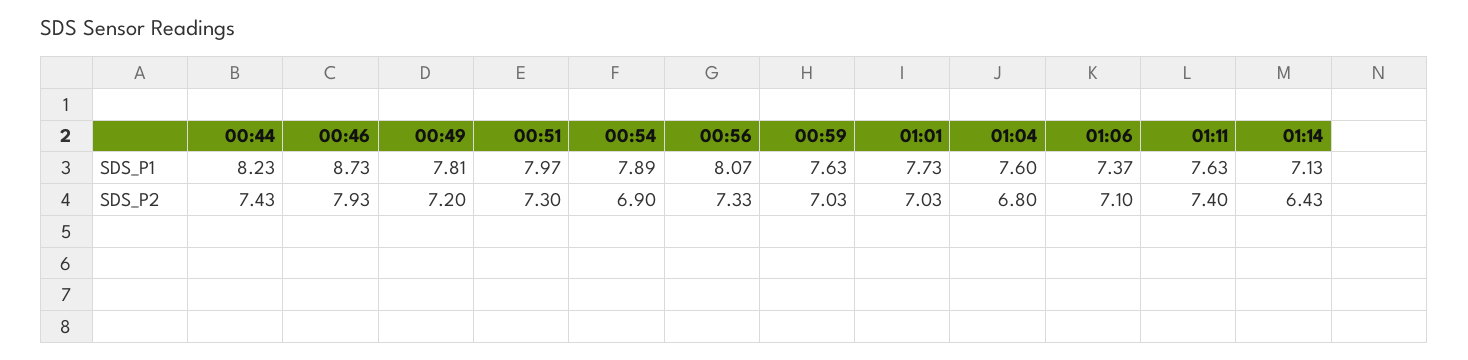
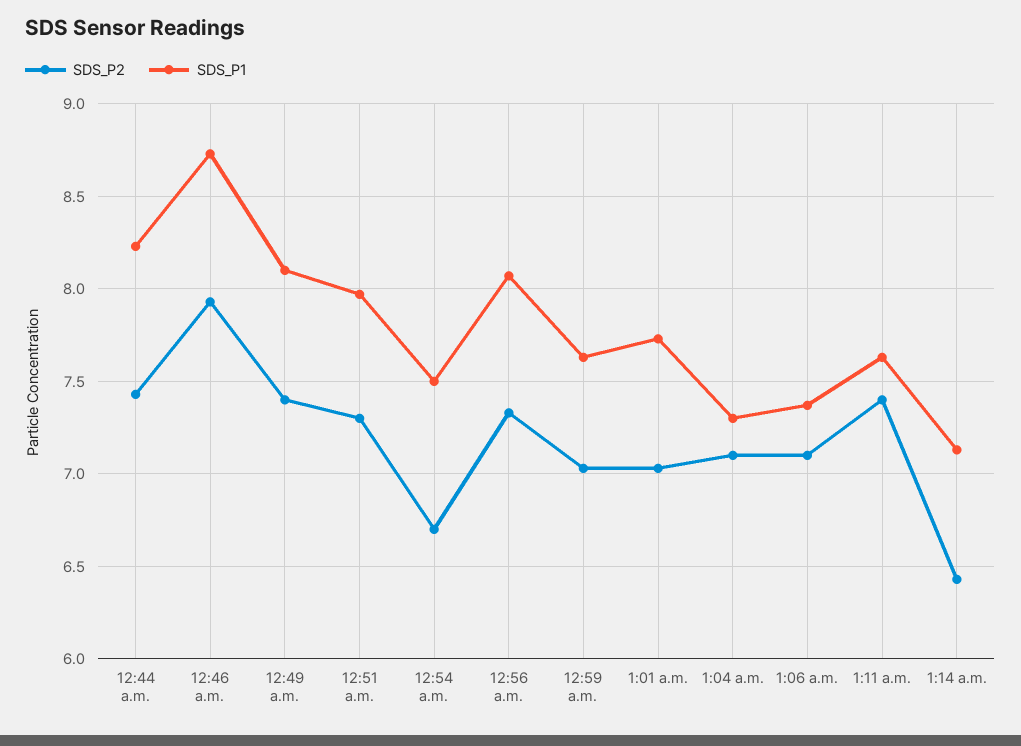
SDS_P1, 00:49: 7.81 -> 8.1
SDS_P1, 00:54: 7.89 -> 7.5
SDS_P1, 01:04: 7.6 -> 7.3
SDS_P2, 00:49: 7.2 -> 7.4
SDS_P2, 00:54: 6.9 -> 6.7
SDS_P2, 01:04: 6.8 -> 7.1

